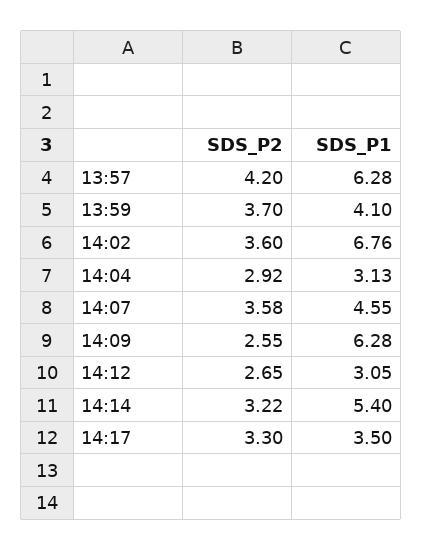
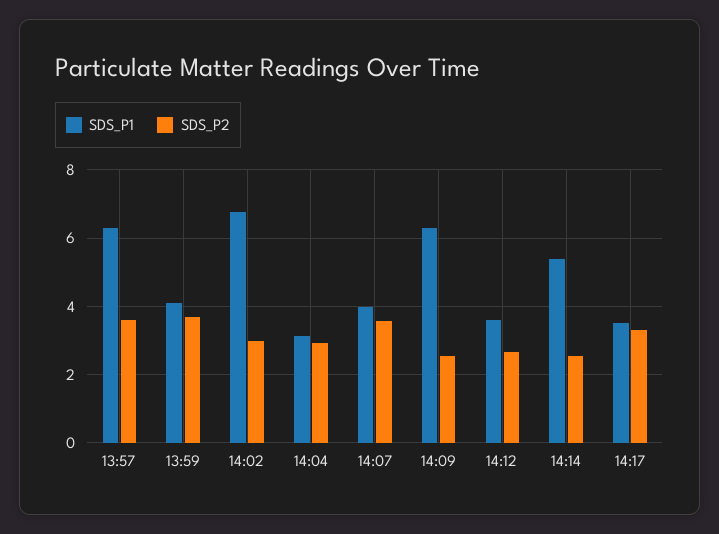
SDS_P2, 13:57: 4.2 -> 3.6
SDS_P2, 14:02: 3.6 -> 3
SDS_P1, 14:07: 4.55 -> 4
SDS_P1, 14:12: 3.05 -> 3.6
SDS_P2, 14:14: 3.22 -> 2.6

